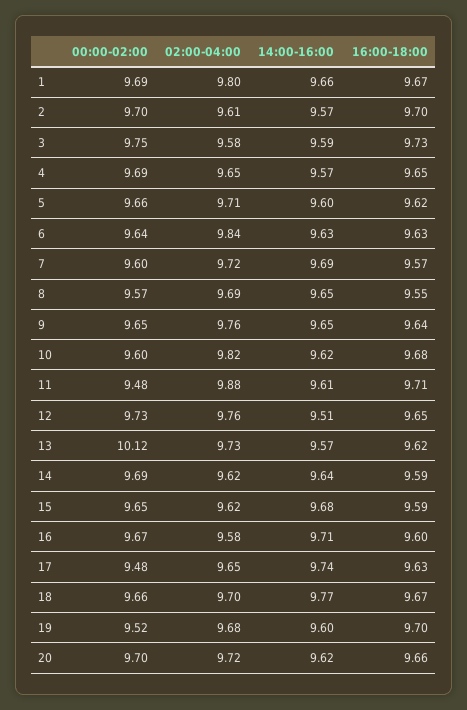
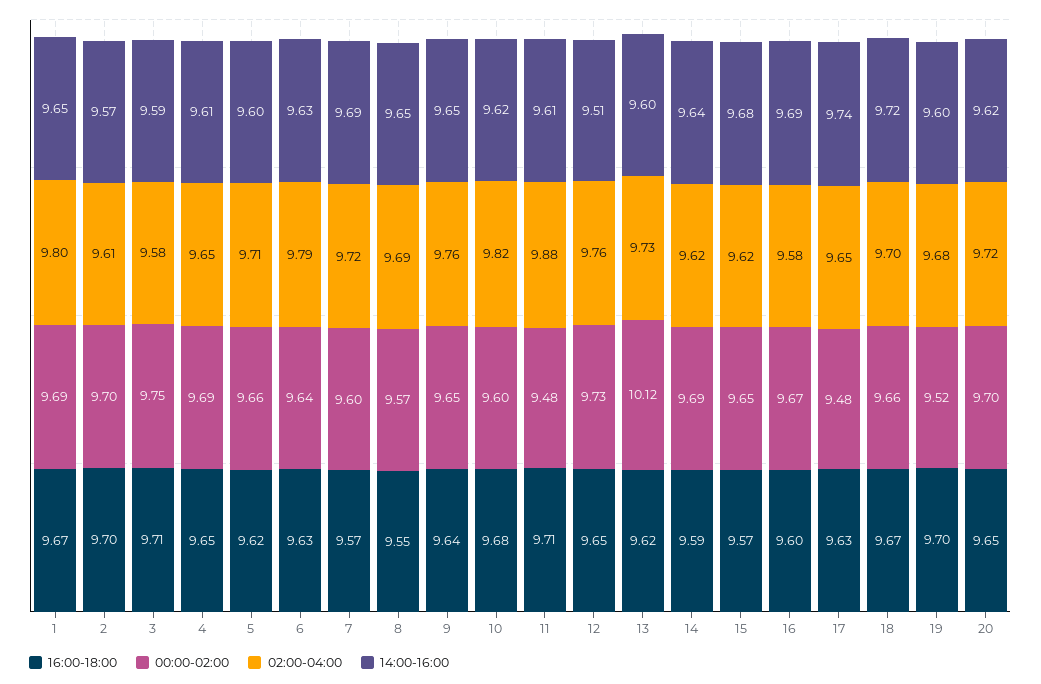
14:00-16:00, 1: 9.66 -> 9.65
16:00-18:00, 3: 9.73 -> 9.71
14:00-16:00, 4: 9.57 -> 9.61
02:00-04:00, 6: 9.84 -> 9.79
14:00-16:00, 13: 9.57 -> 9.6
16:00-18:00, 15: 9.59 -> 9.57
14:00-16:00, 16: 9.71 -> 9.69
14:00-16:00, 18: 9.77 -> 9.72
16:00-18:00, 20: 9.66 -> 9.65

